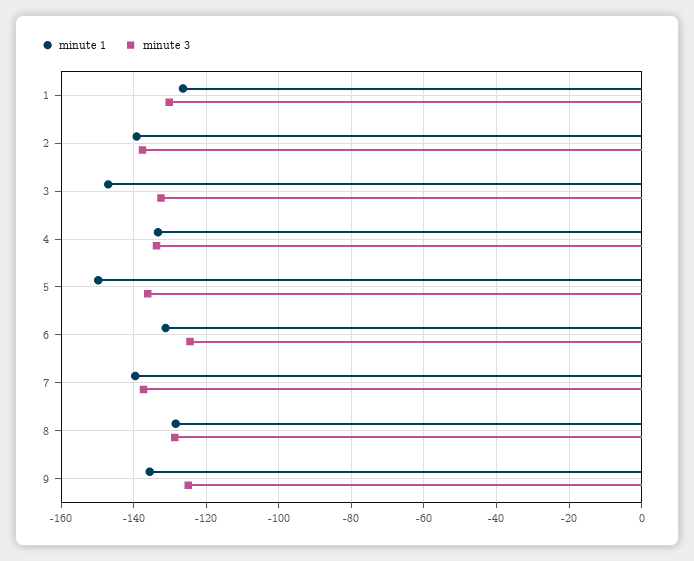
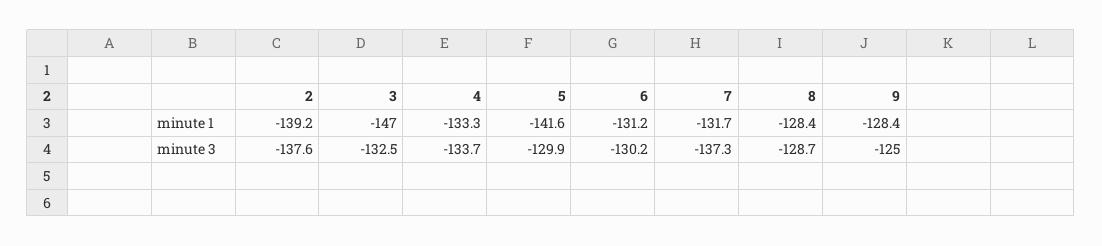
minute 1, 1: -126 -> none
minute 3, 1: -130 -> none
minute 1, 5: -150 -> -141.6
minute 3, 5: -136 -> -129.9
minute 3, 6: -124 -> -130.2
minute 1, 7: -140 -> -131.7
minute 1, 9: -136 -> -128.4

